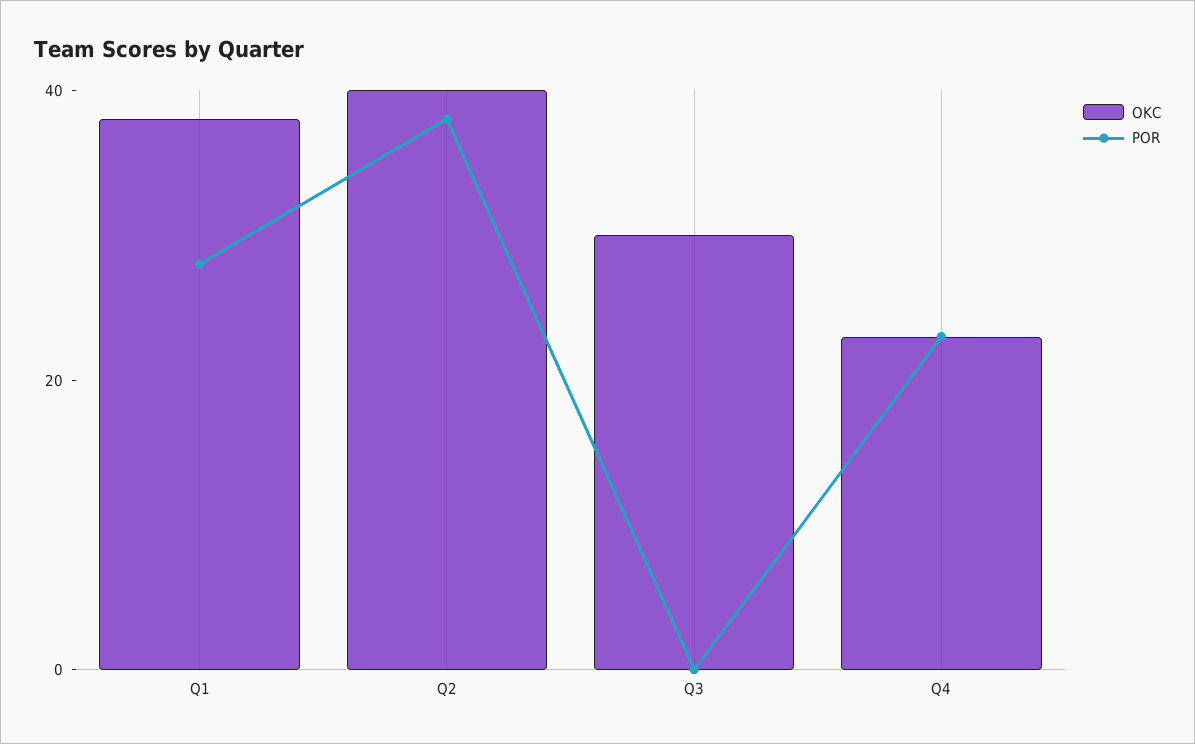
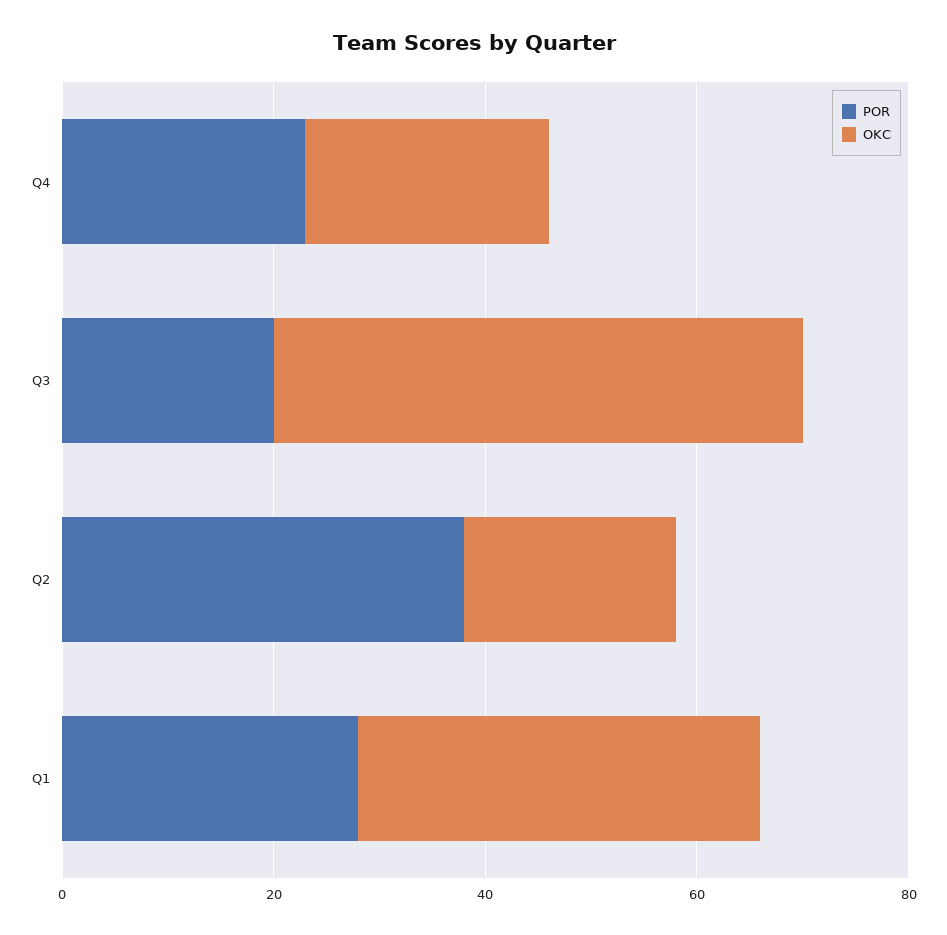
OKC, Q2: 40 -> 20
OKC, Q3: 30 -> 50
POR, Q3: 0 -> 20

